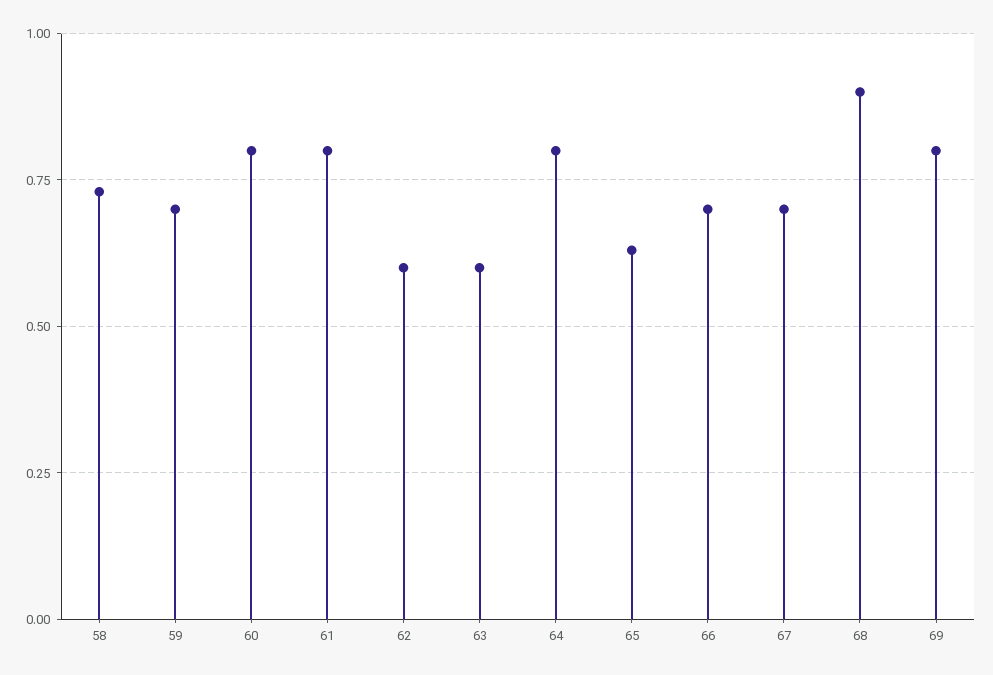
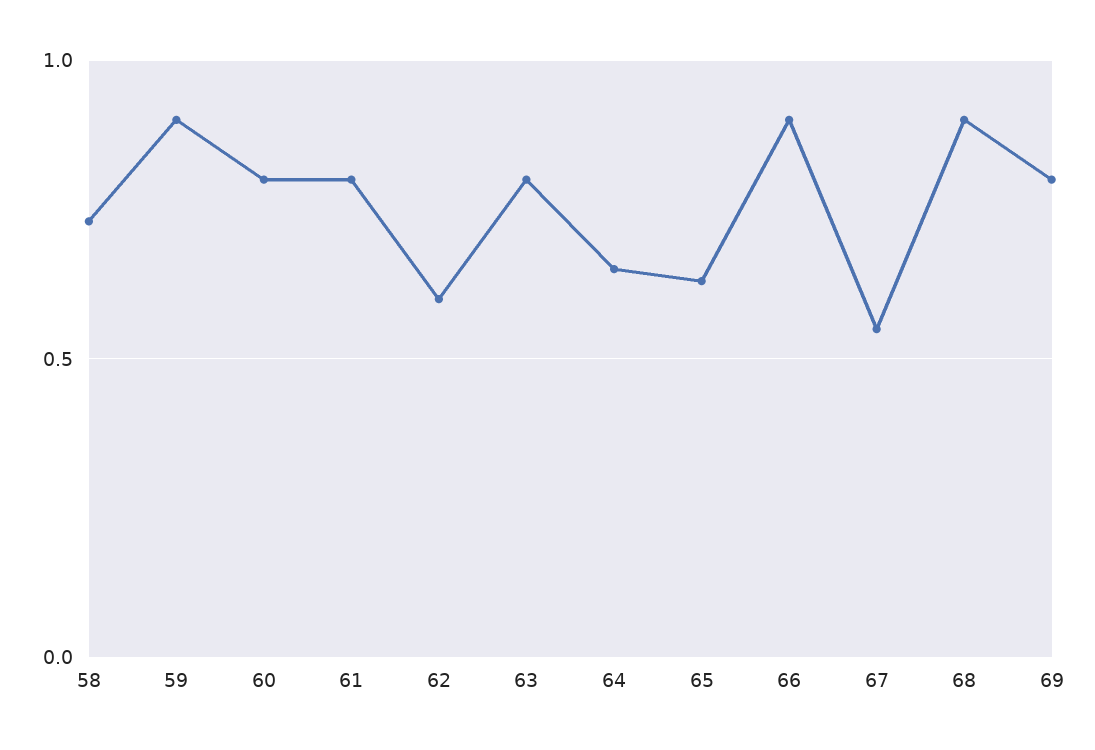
59: 0.7 -> 0.9
63: 0.6 -> 0.8
64: 0.8 -> 0.65
66: 0.7 -> 0.9
67: 0.7 -> 0.55

